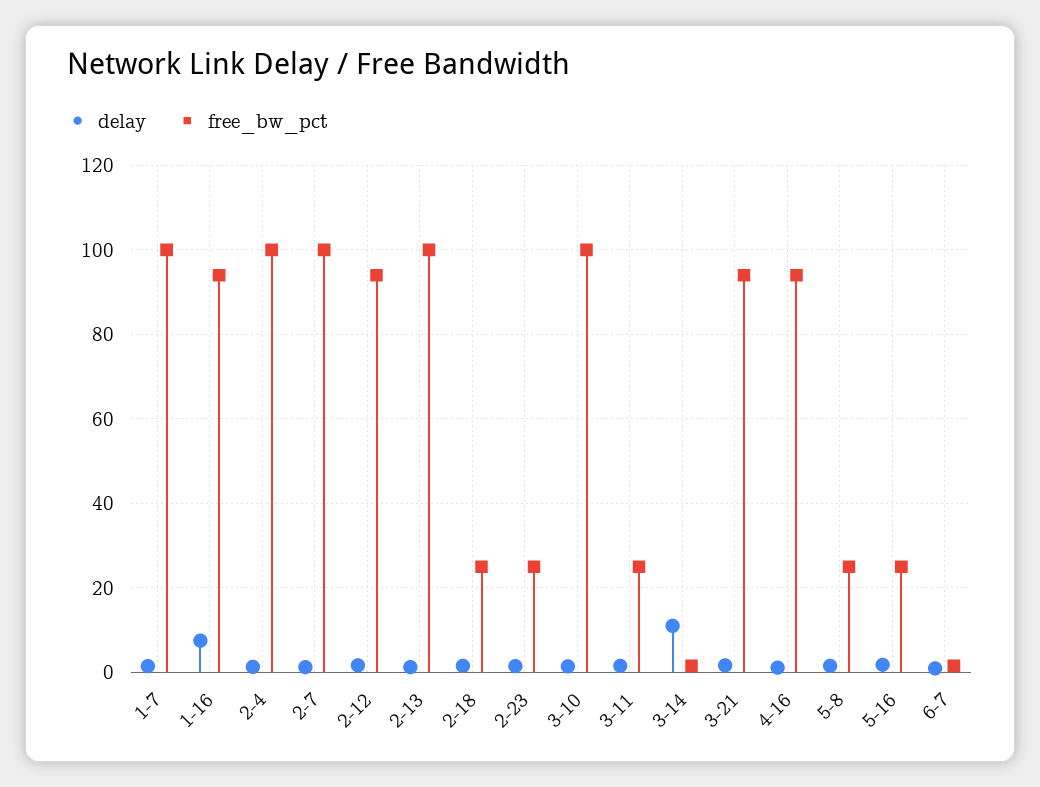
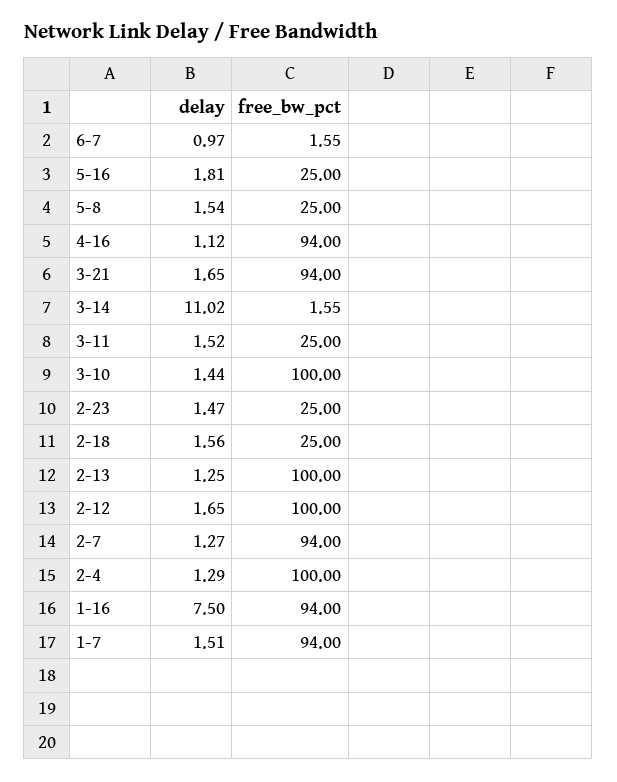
free_bw_pct, 1-7: 100 -> 94
free_bw_pct, 2-7: 100 -> 94
free_bw_pct, 2-12: 94 -> 100

